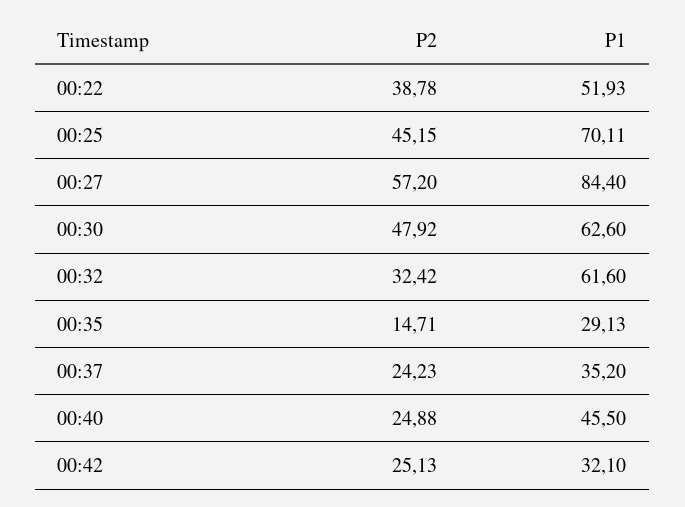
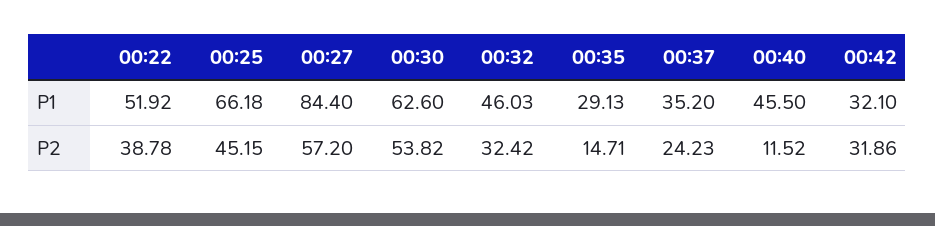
P1, 00:22: 51.93 -> 51.92
P1, 00:25: 70.11 -> 66.18
P2, 00:30: 47.92 -> 53.82
P1, 00:32: 61.6 -> 46.03
P2, 00:40: 24.88 -> 11.52
P2, 00:42: 25.13 -> 31.86

